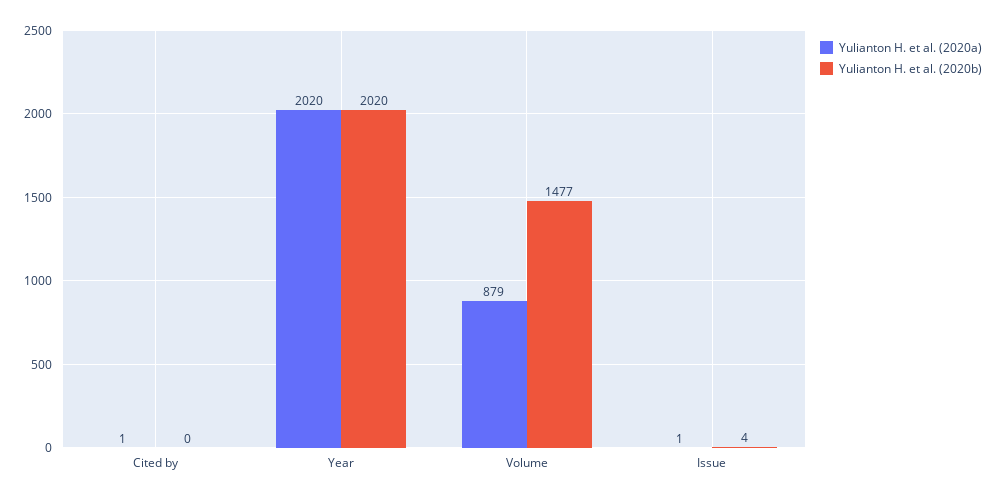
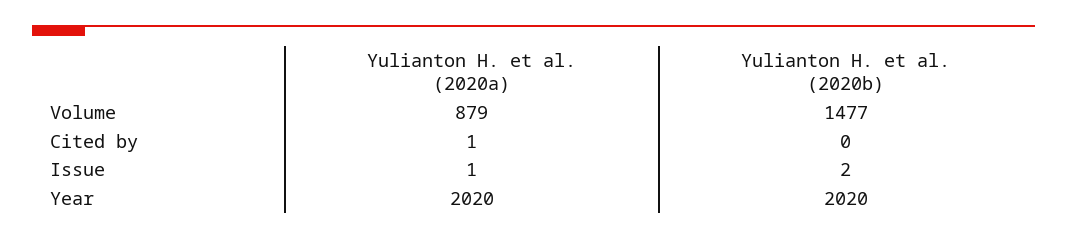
Yulianton H. et al. (2020b), Issue: 4 -> 2

